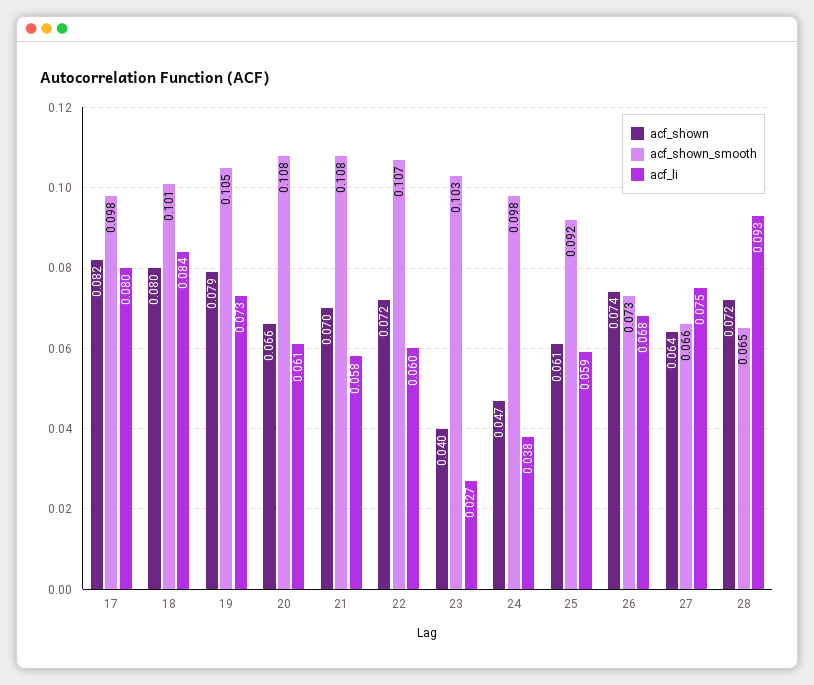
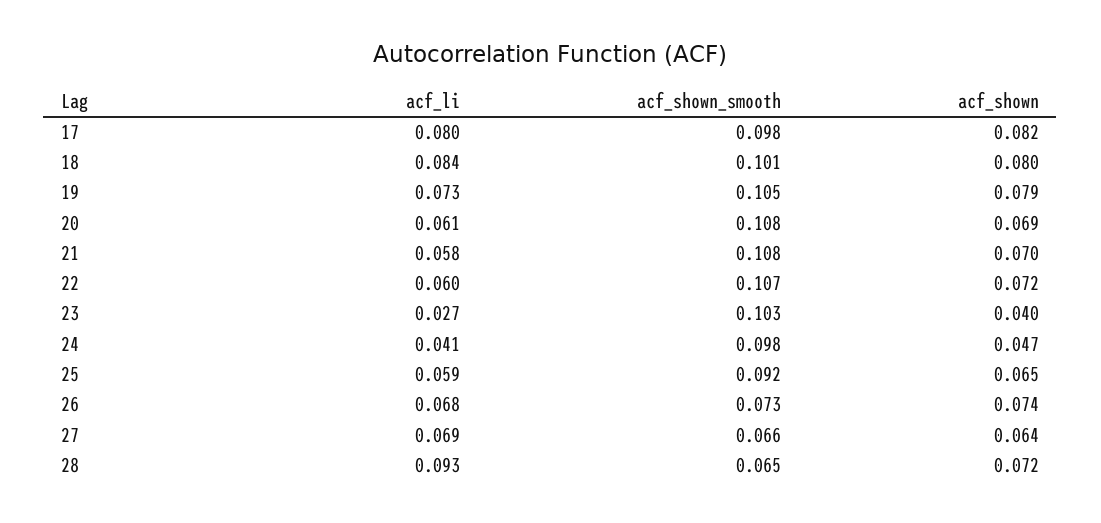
acf_shown, 20: 0.066 -> 0.069
acf_li, 24: 0.038 -> 0.041
acf_shown, 25: 0.061 -> 0.065
acf_li, 27: 0.075 -> 0.069

